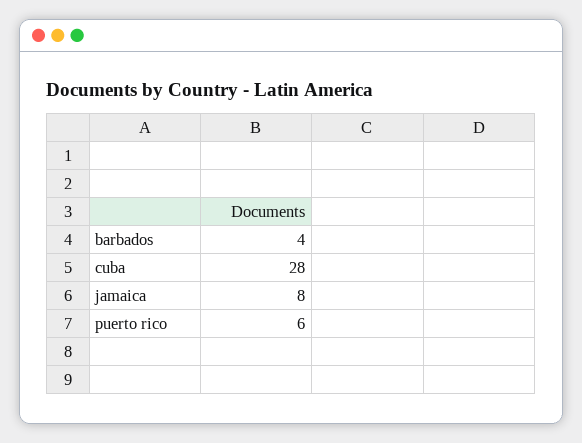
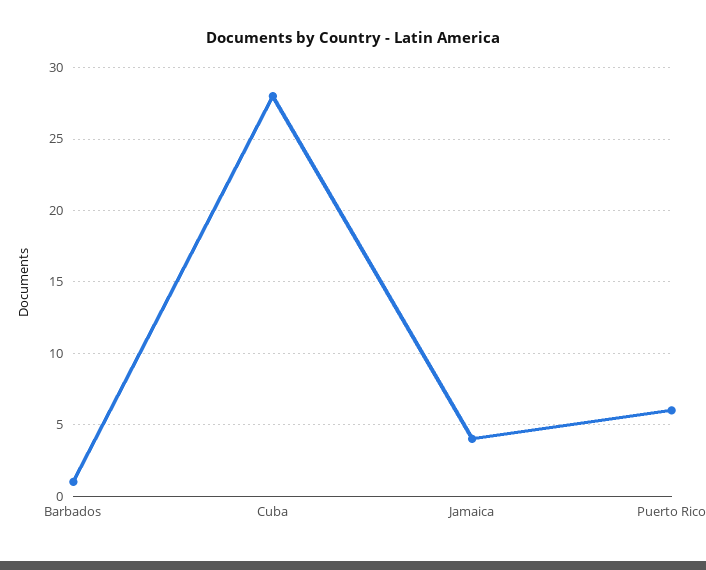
barbados: 4 -> 1
jamaica: 8 -> 4

